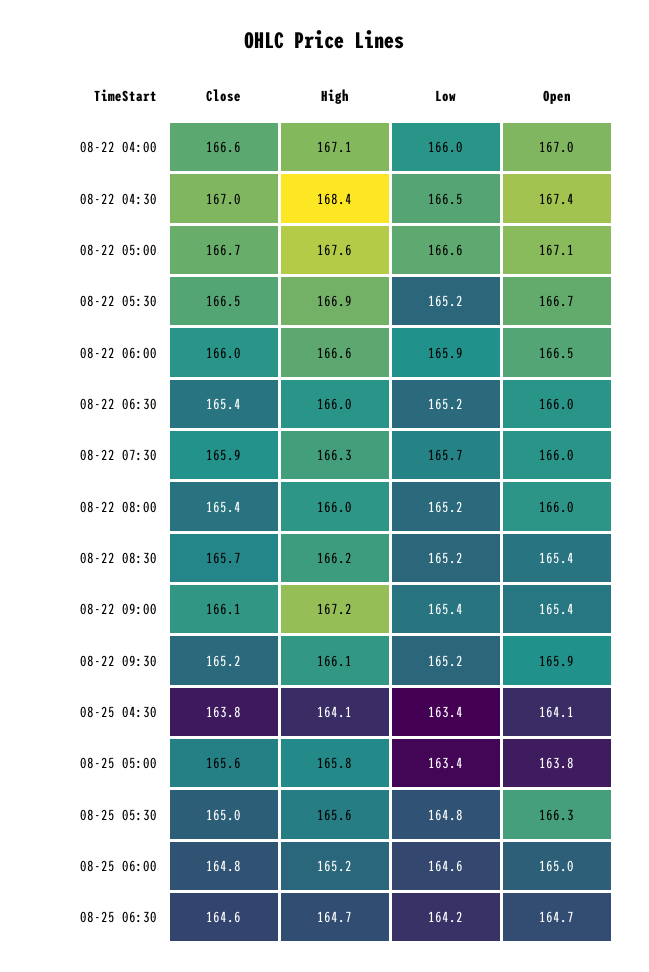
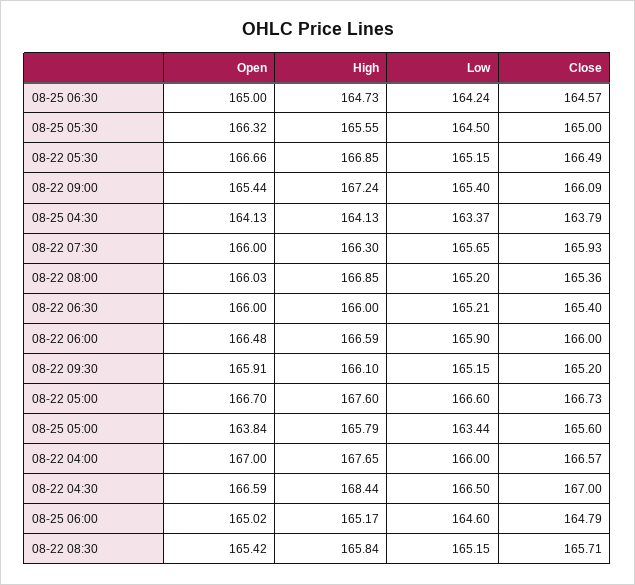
High, 08-22 04:00: 167.1 -> 167.65
Open, 08-22 04:30: 167.4 -> 166.59
Open, 08-22 05:00: 167.1 -> 166.7
High, 08-22 08:00: 166 -> 166.85
High, 08-22 08:30: 166.2 -> 165.84
Low, 08-25 05:30: 164.8 -> 164.5
Open, 08-25 06:30: 164.7 -> 165

